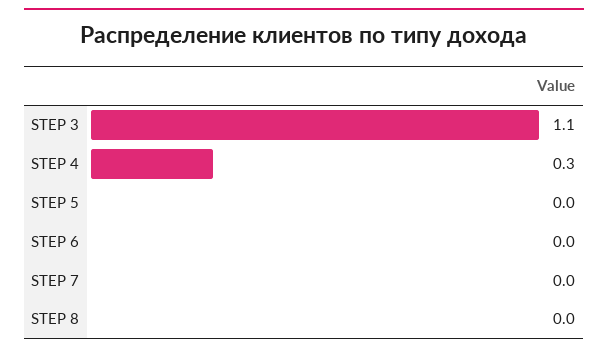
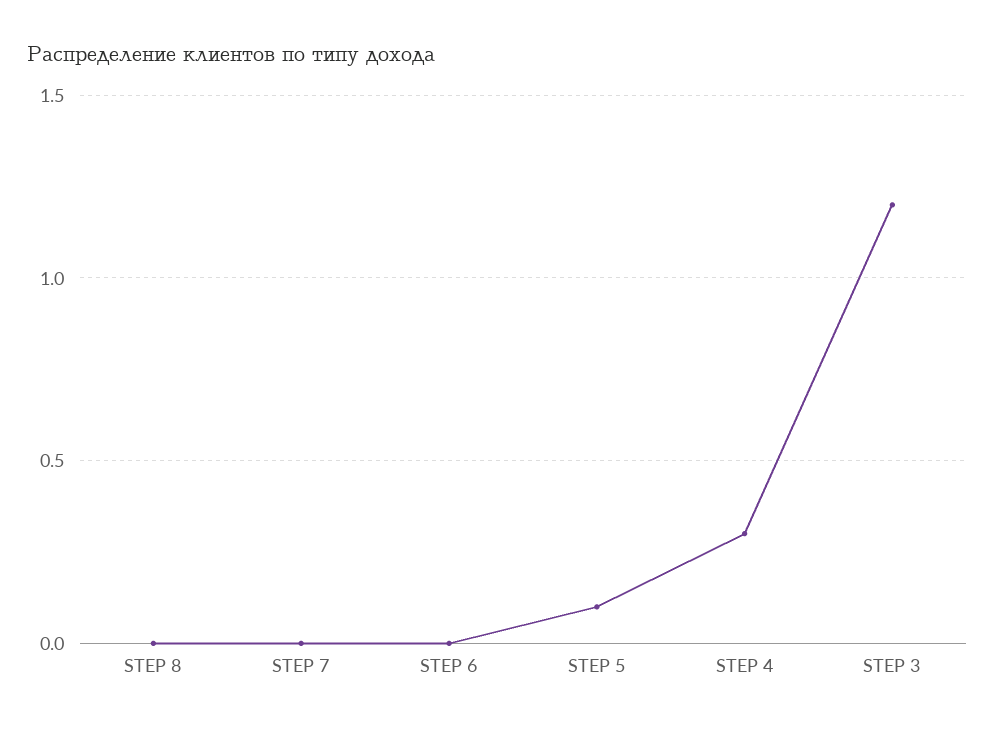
STEP 3: 1.1 -> 1.2
STEP 5: 0 -> 0.1

